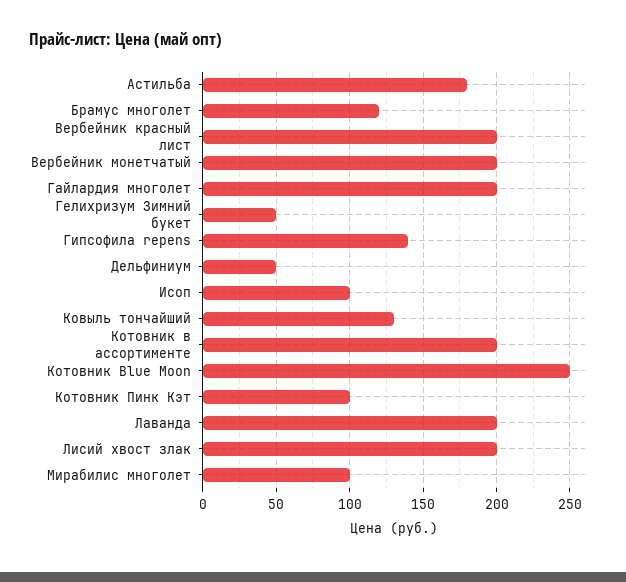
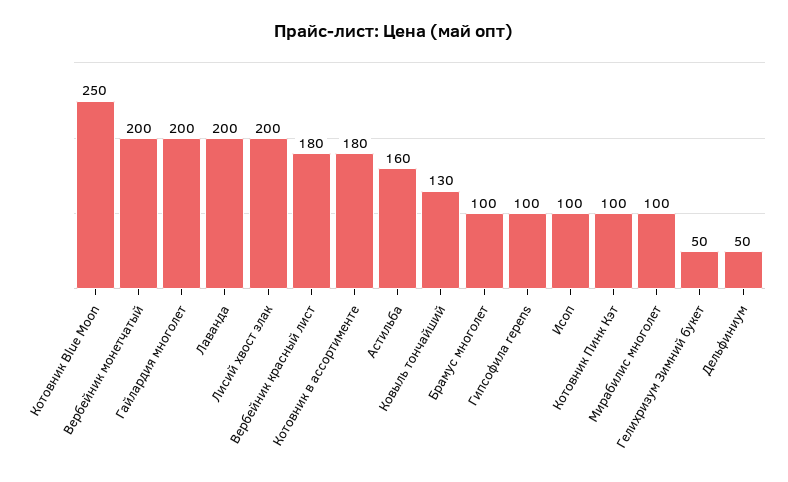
Астильба: 180 -> 160
Брамус многолет: 120 -> 100
Вербейник красный лист: 200 -> 180
Гипсофила repens: 140 -> 100
Котовник в ассортименте: 200 -> 180

